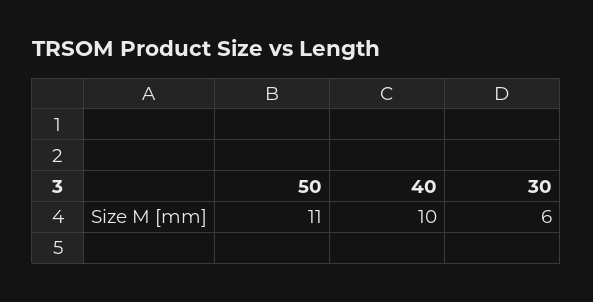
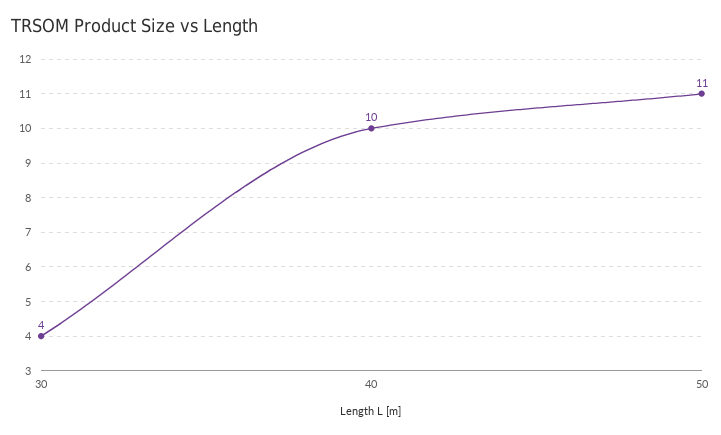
30: 6 -> 4

